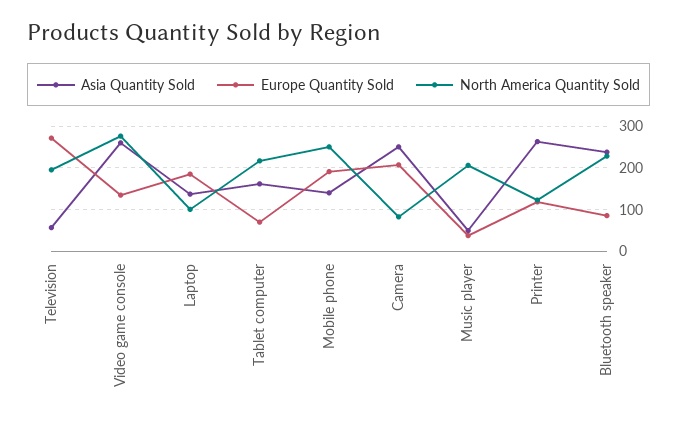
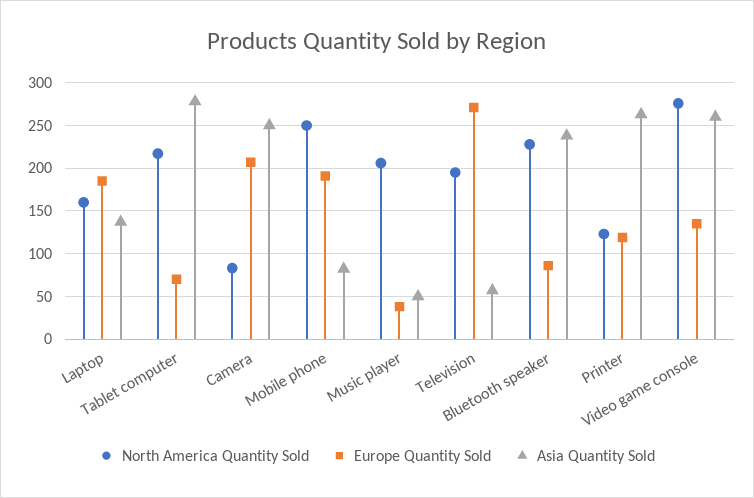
North America Quantity Sold, Laptop: 100 -> 160
Asia Quantity Sold, Tablet computer: 160 -> 280
Asia Quantity Sold, Mobile phone: 140 -> 80

